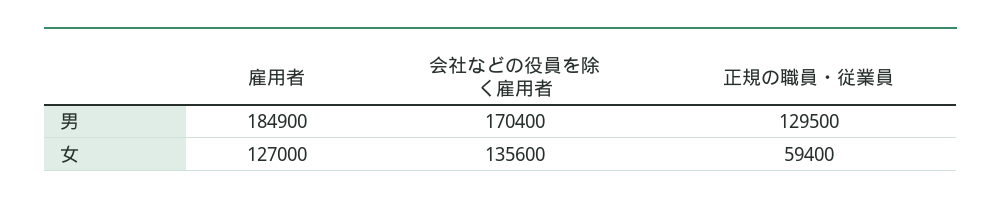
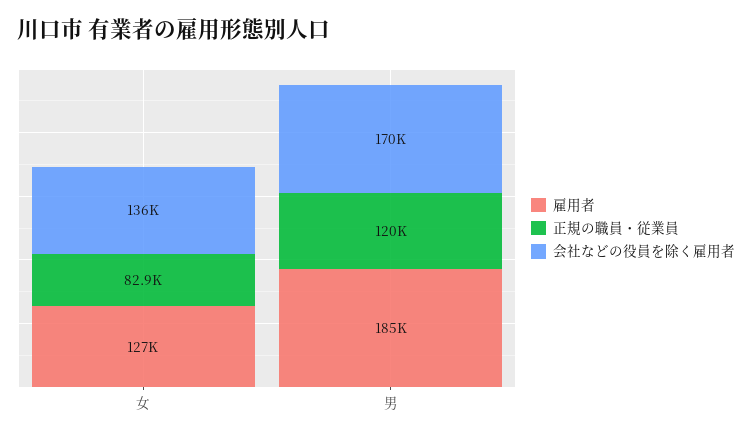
正規の職員・従業員, 男: 129500 -> 120000
正規の職員・従業員, 女: 59400 -> 82900

